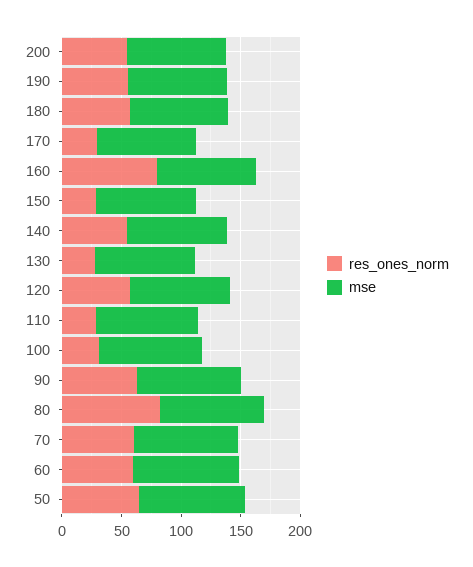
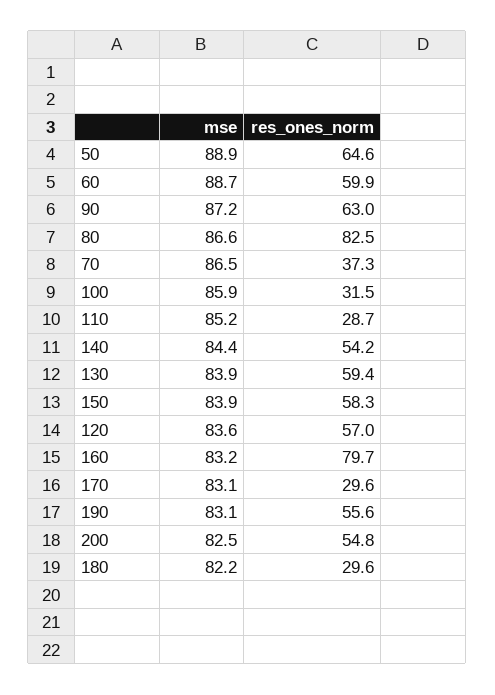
res_ones_norm, 180: 60 -> 29.6
res_ones_norm, 150: 30 -> 58.3
res_ones_norm, 130: 30 -> 59.4
res_ones_norm, 70: 60 -> 37.3

